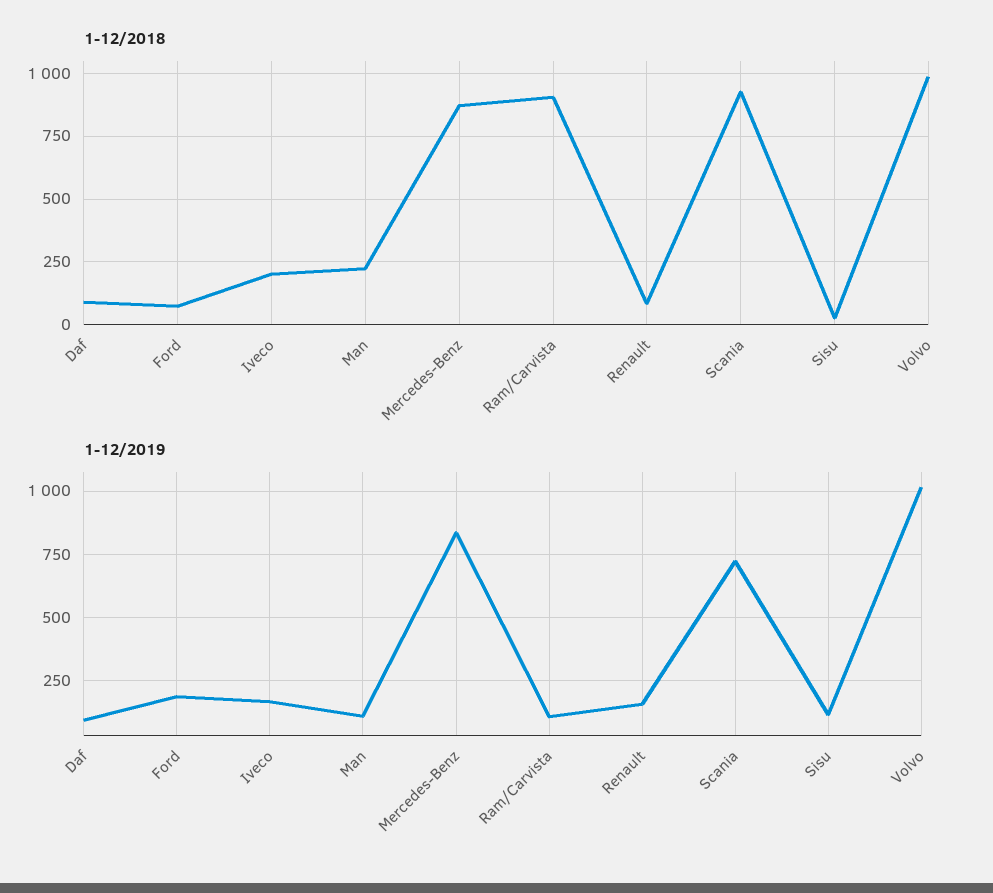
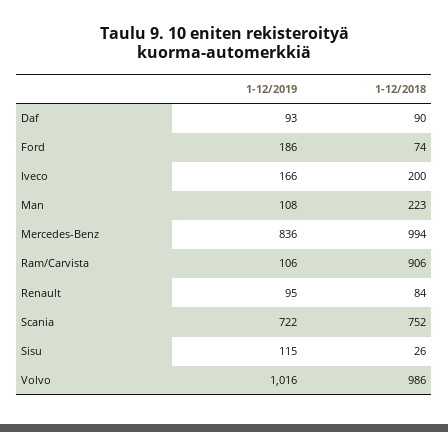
1-12/2018, Mercedes-Benz: 875 -> 994
1-12/2018, Scania: 925 -> 752
1-12/2019, Renault: 150 -> 95

